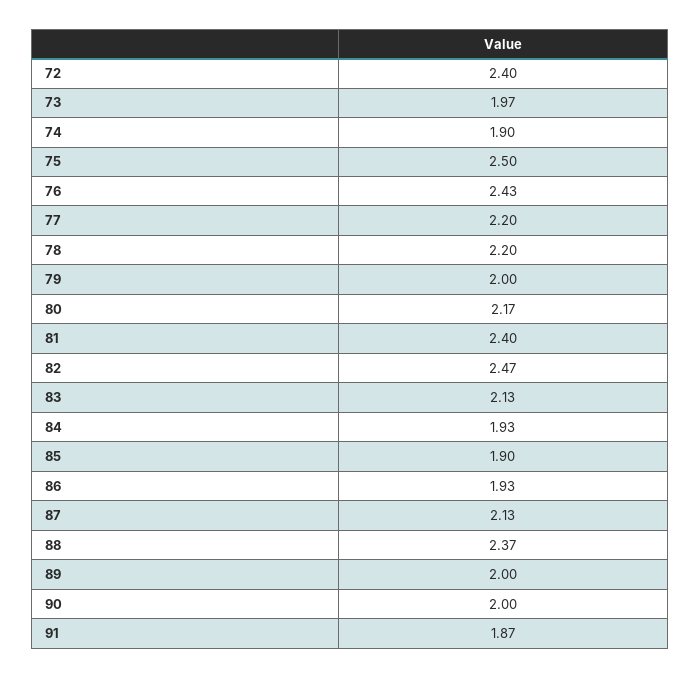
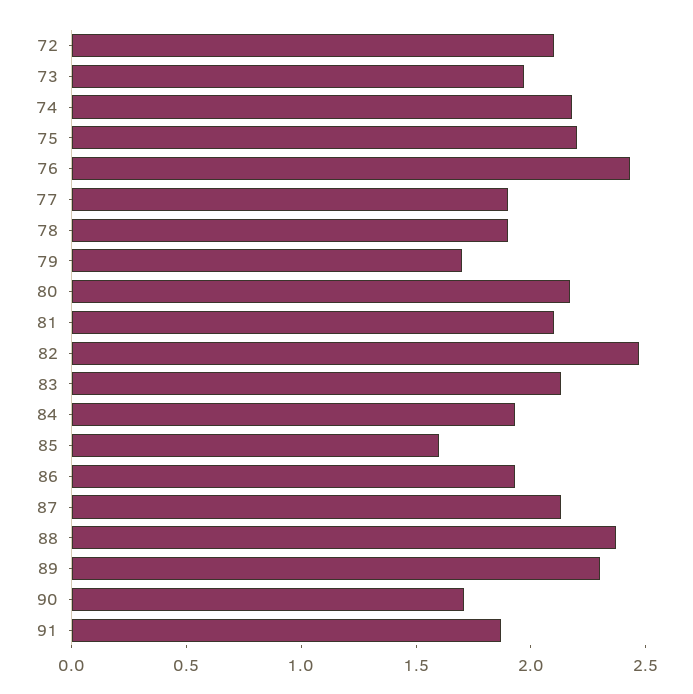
72: 2.4 -> 2.1
74: 1.9 -> 2.2
75: 2.5 -> 2.2
77: 2.2 -> 1.9
78: 2.2 -> 1.9
79: 2 -> 1.7
81: 2.4 -> 2.1
85: 1.9 -> 1.6
89: 2 -> 2.3
90: 2 -> 1.7

